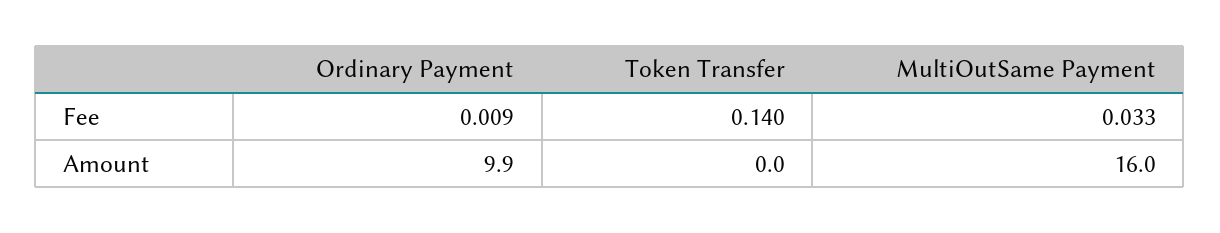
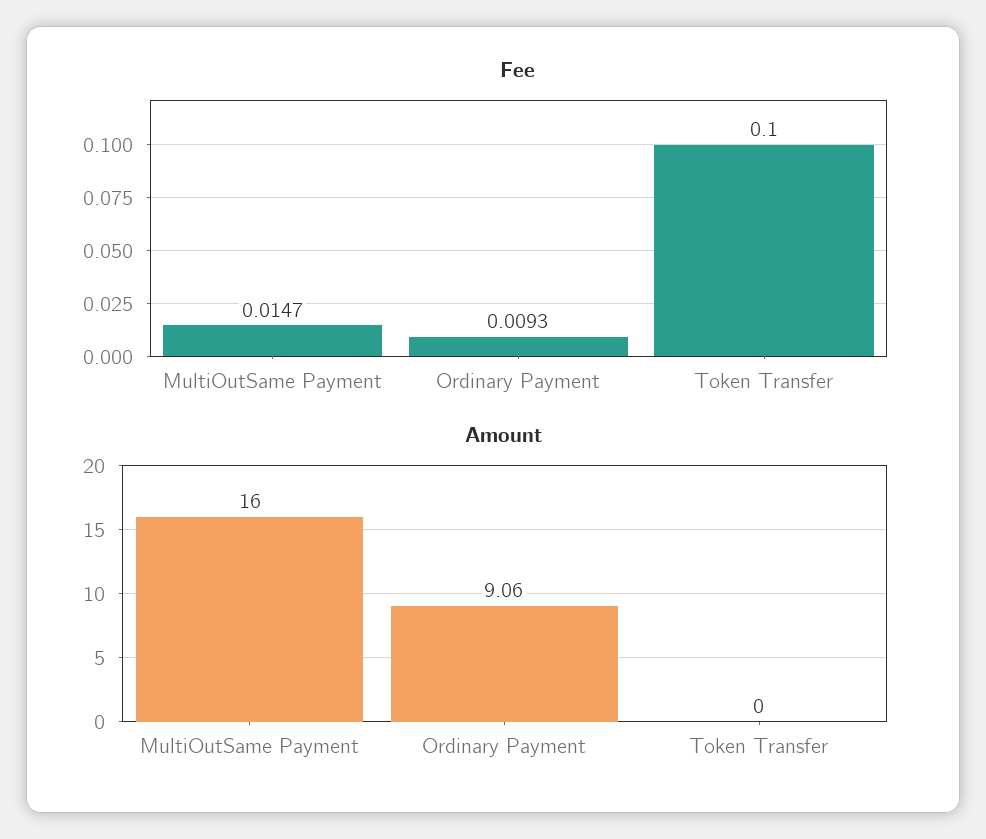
Fee, Token Transfer: 0.14 -> 0.1
Fee, MultiOutSame Payment: 0.033 -> 0.0147
Amount, Ordinary Payment: 9.9 -> 9.06

